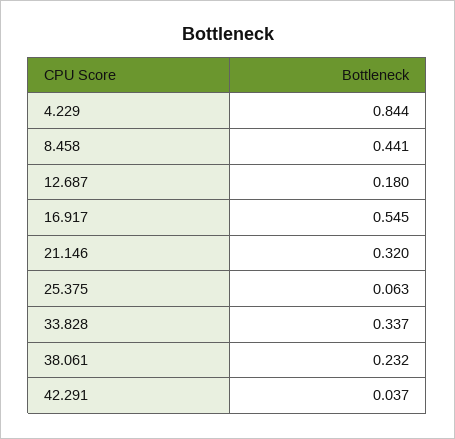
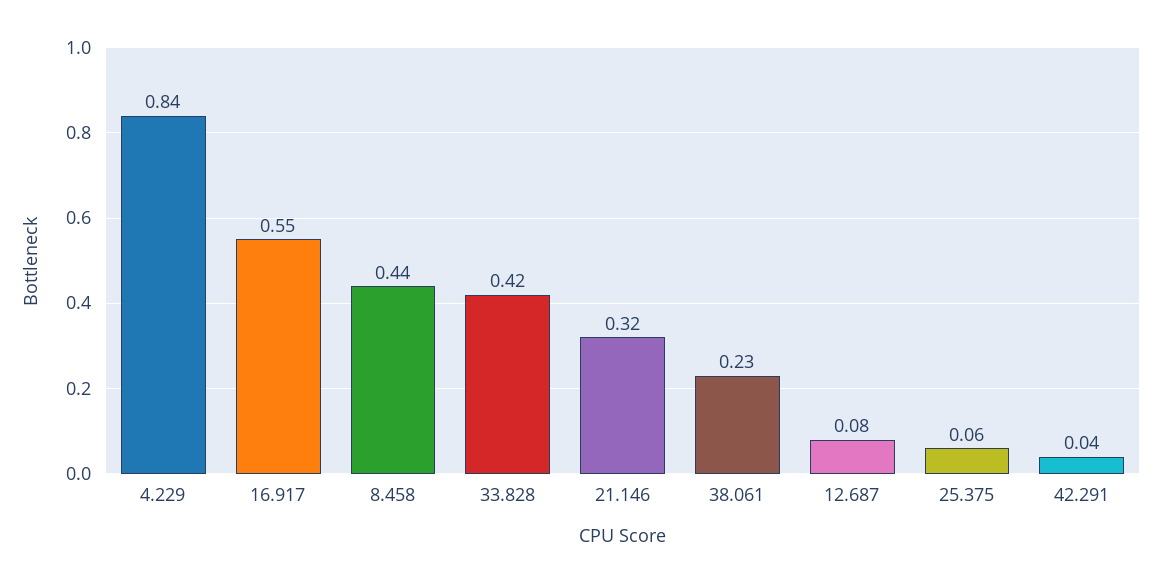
12.687: 0.18 -> 0.08
33.828: 0.337 -> 0.42

